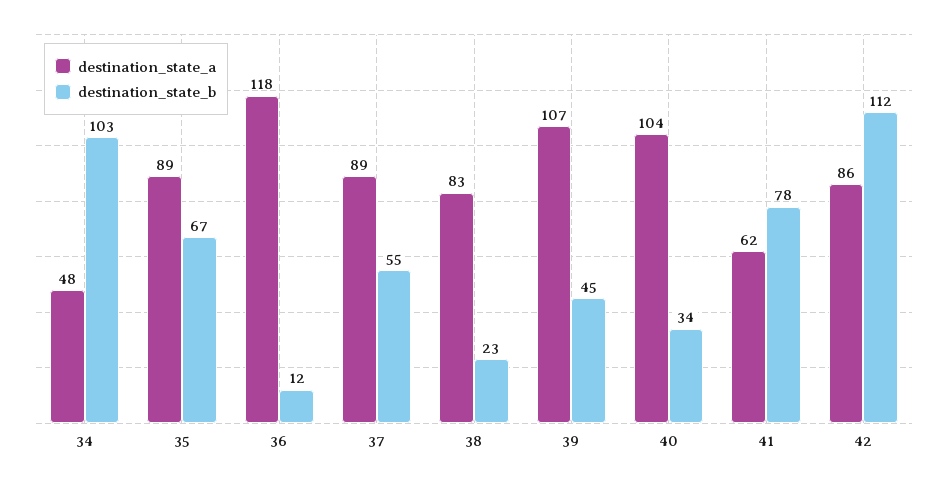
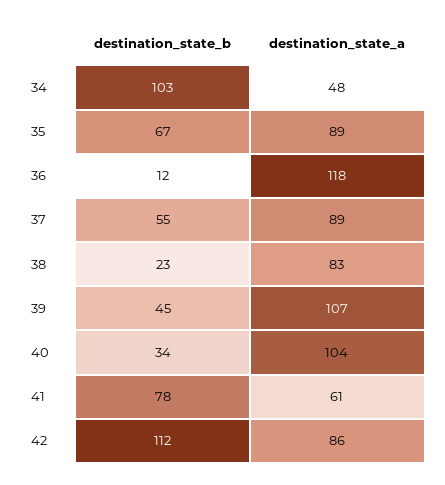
destination_state_a, 41: 62 -> 61

